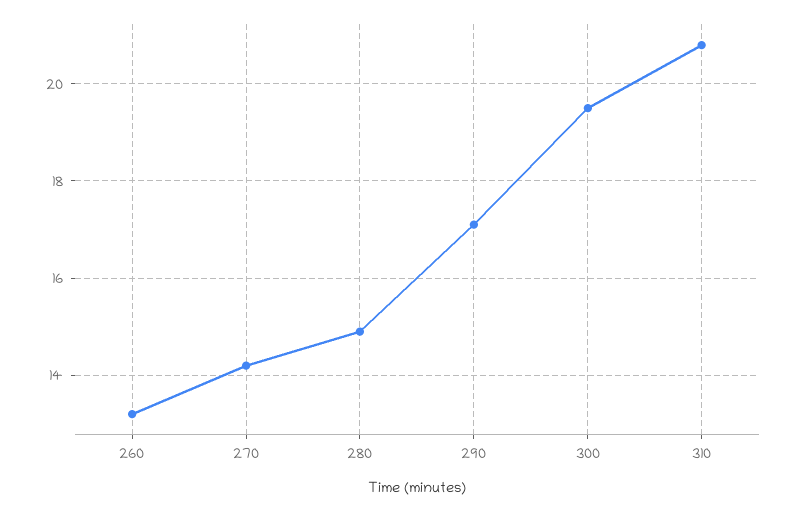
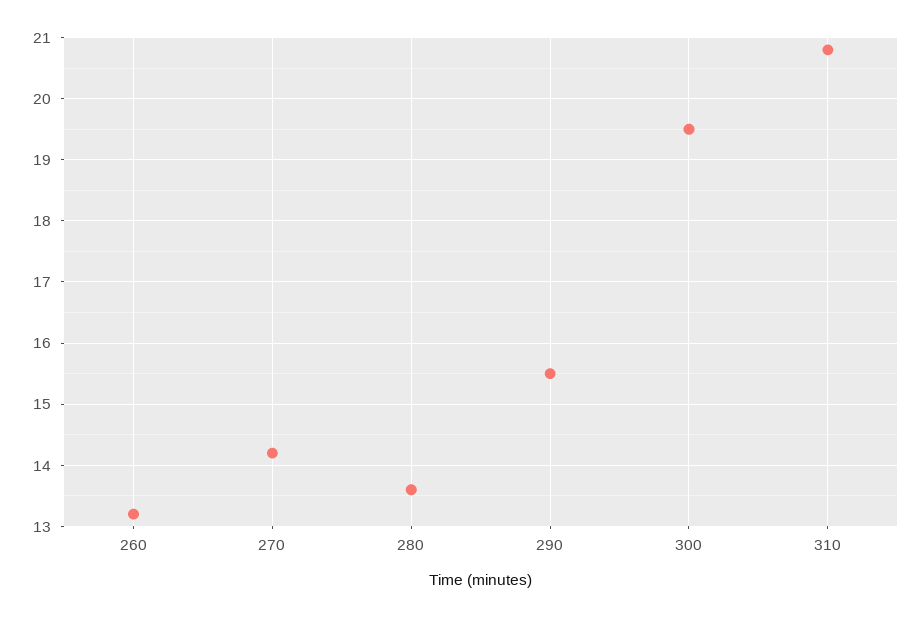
280: 15 -> 13.6
290: 17 -> 15.5

